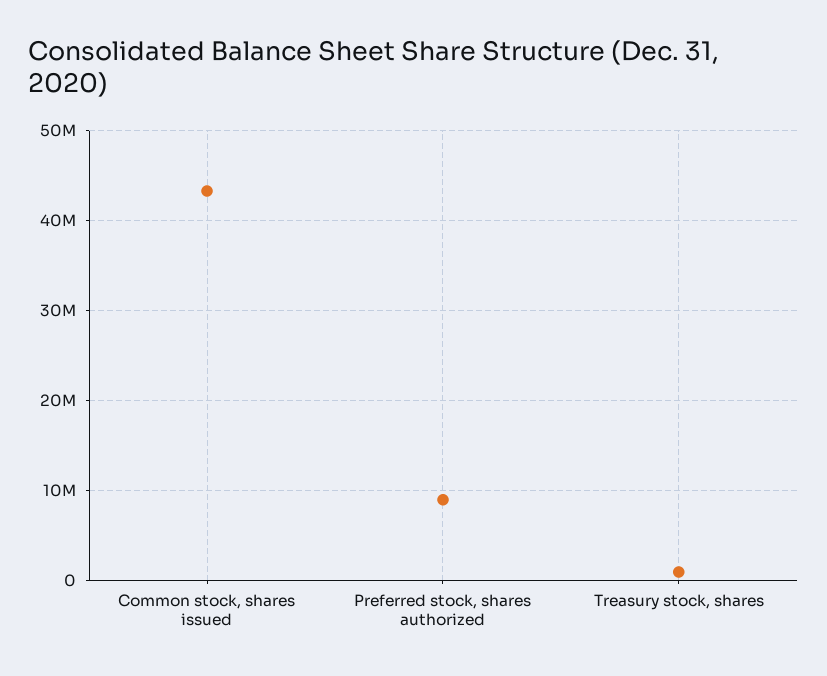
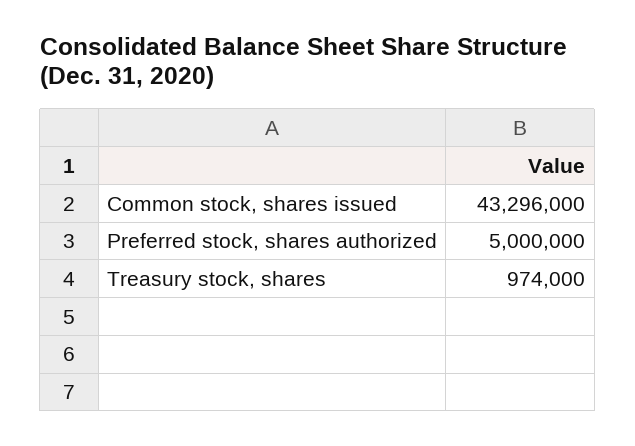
Preferred stock, shares authorized: 9000000 -> 5000000

